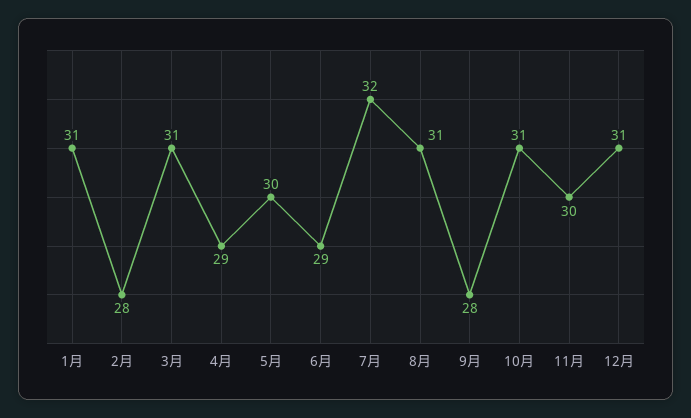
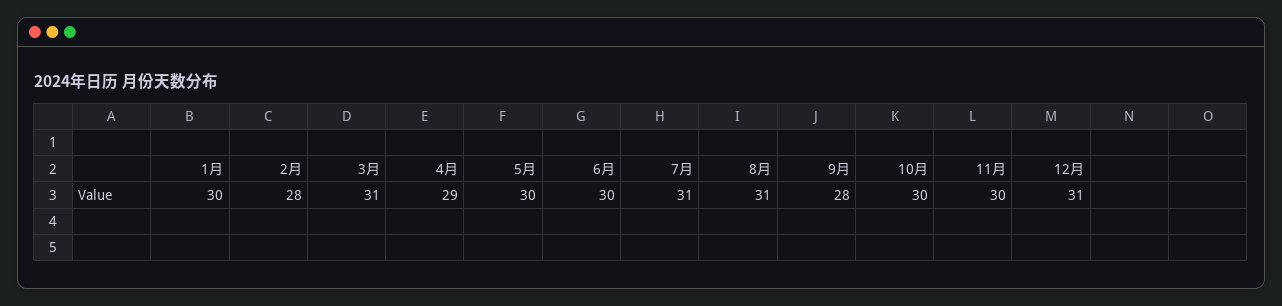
1月: 31 -> 30
6月: 29 -> 30
7月: 32 -> 31
10月: 31 -> 30

